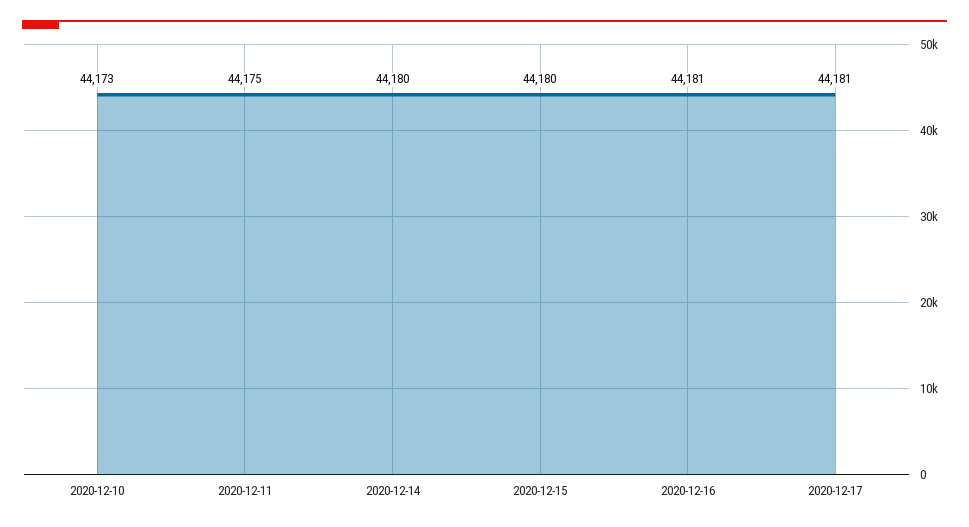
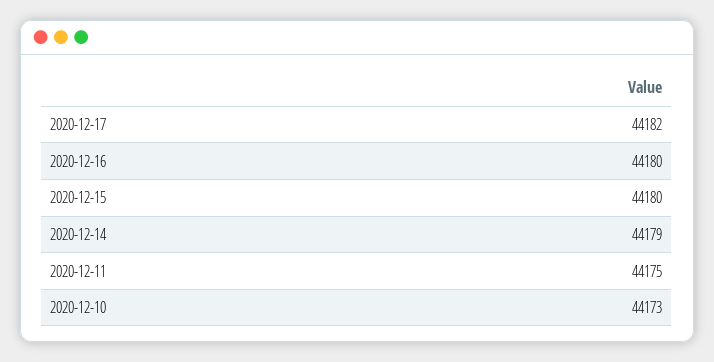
2020-12-14: 44180 -> 44179
2020-12-16: 44181 -> 44180
2020-12-17: 44181 -> 44182

